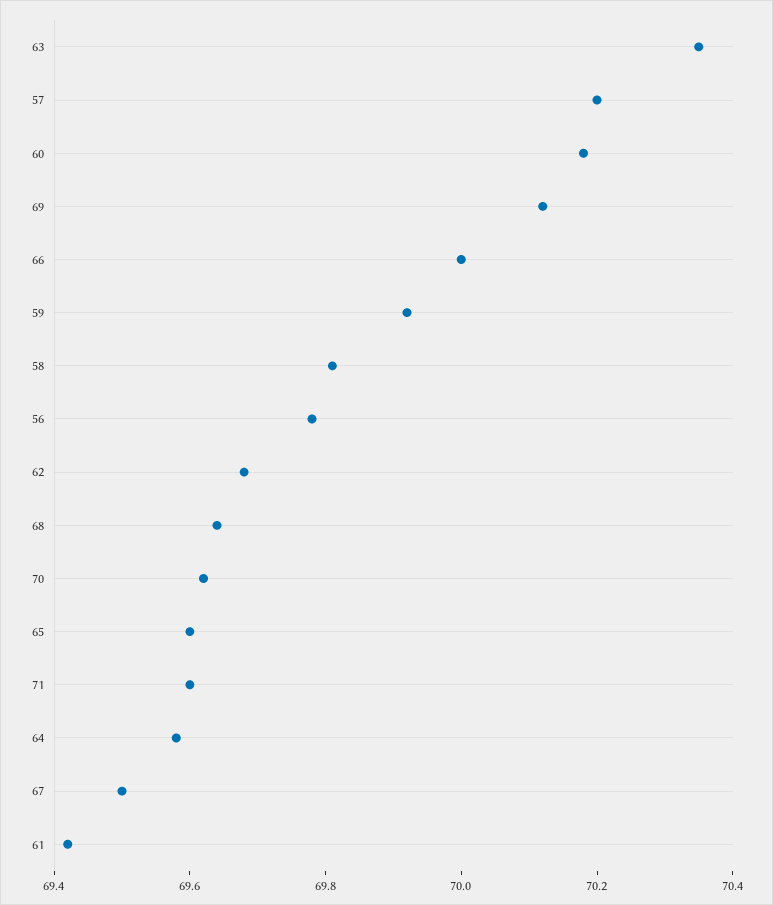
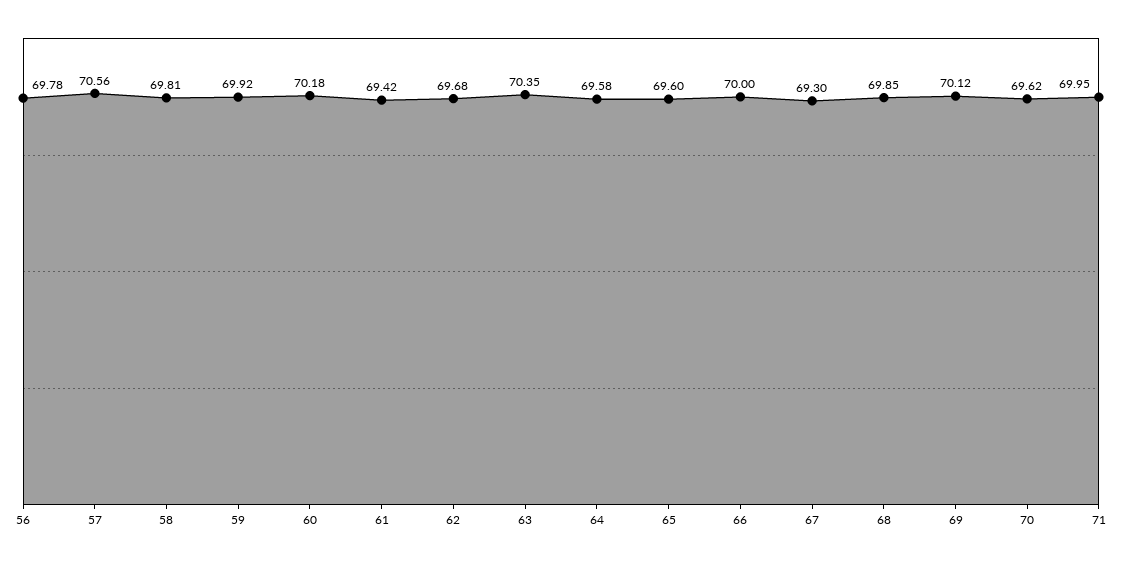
57: 70.2 -> 70.56
68: 69.65 -> 69.85
71: 69.6 -> 69.95
67: 69.5 -> 69.3

